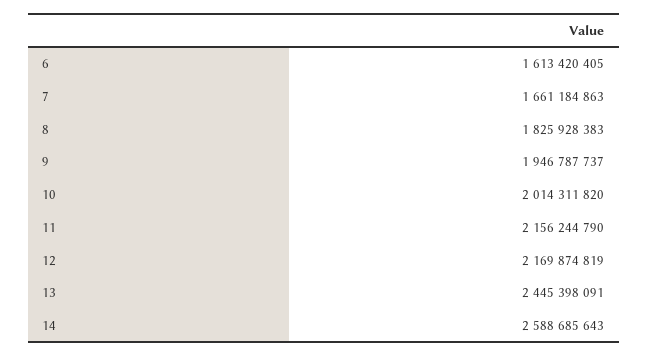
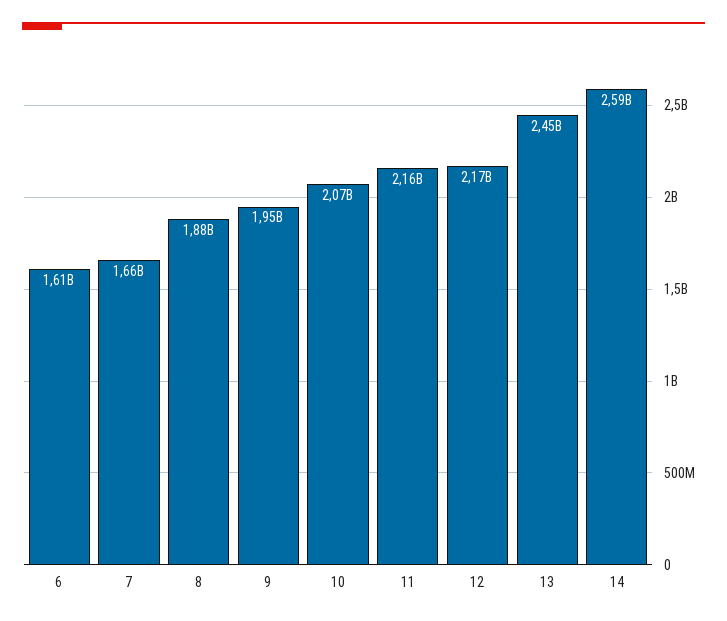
8: 1825928383 -> 1880000000
10: 2014311820 -> 2070000000

